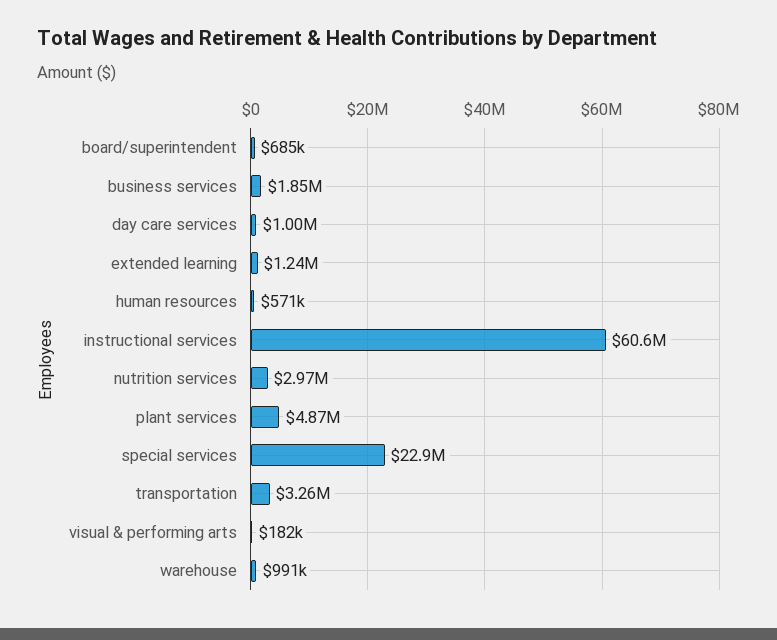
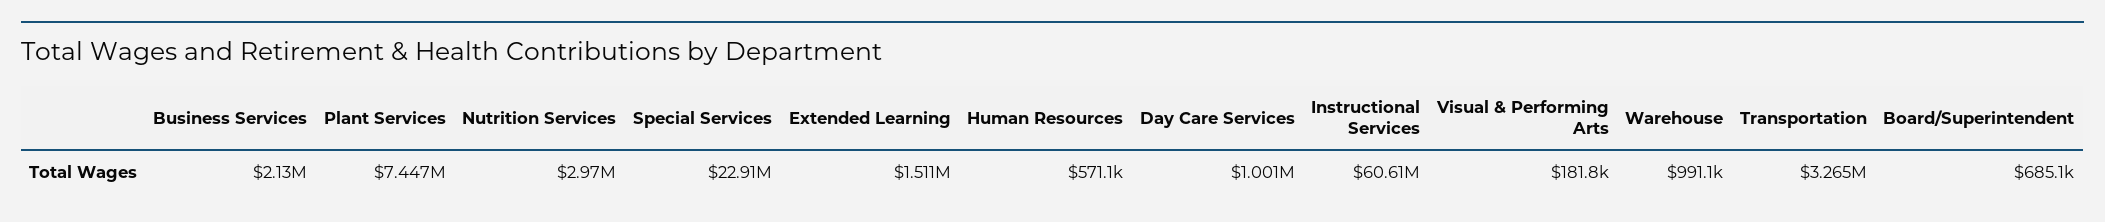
business services: 1850000 -> 2130000
extended learning: 1240000 -> 1511000
plant services: 4870000 -> 7447000

